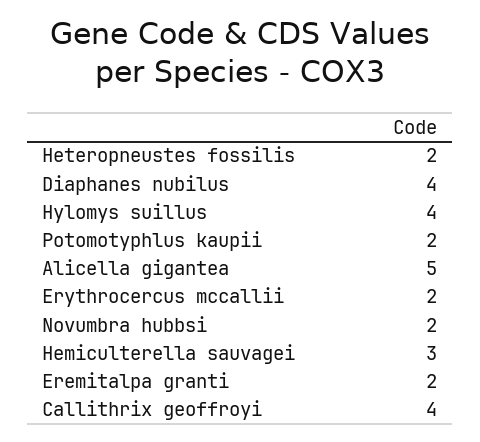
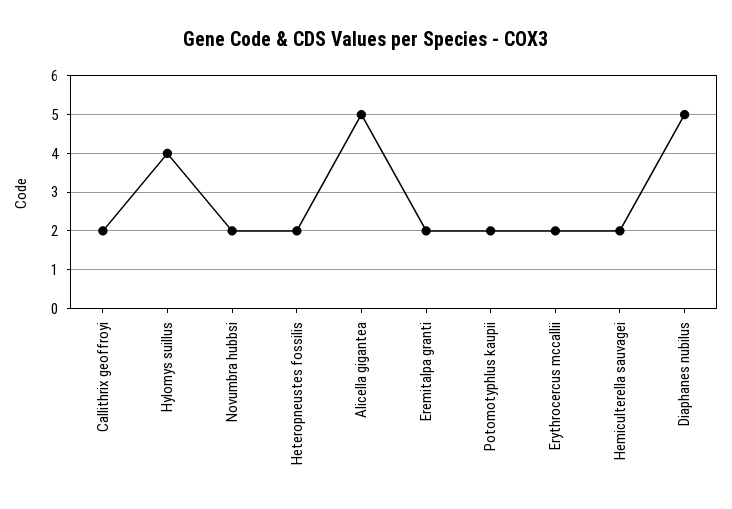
Diaphanes nubilus: 4 -> 5
Hemiculterella sauvagei: 3 -> 2
Callithrix geoffroyi: 4 -> 2

